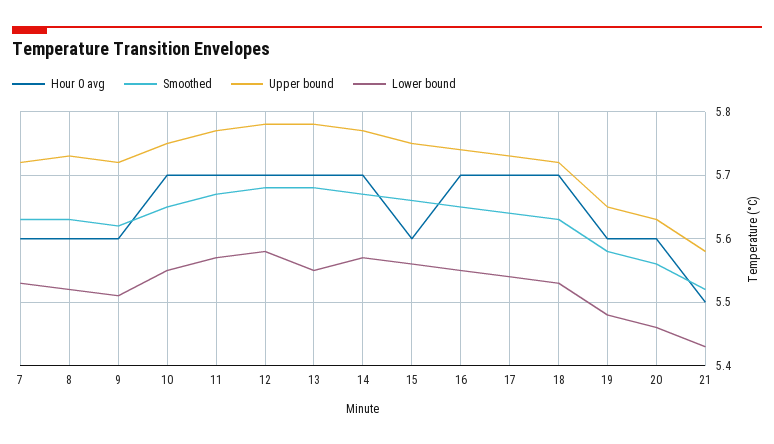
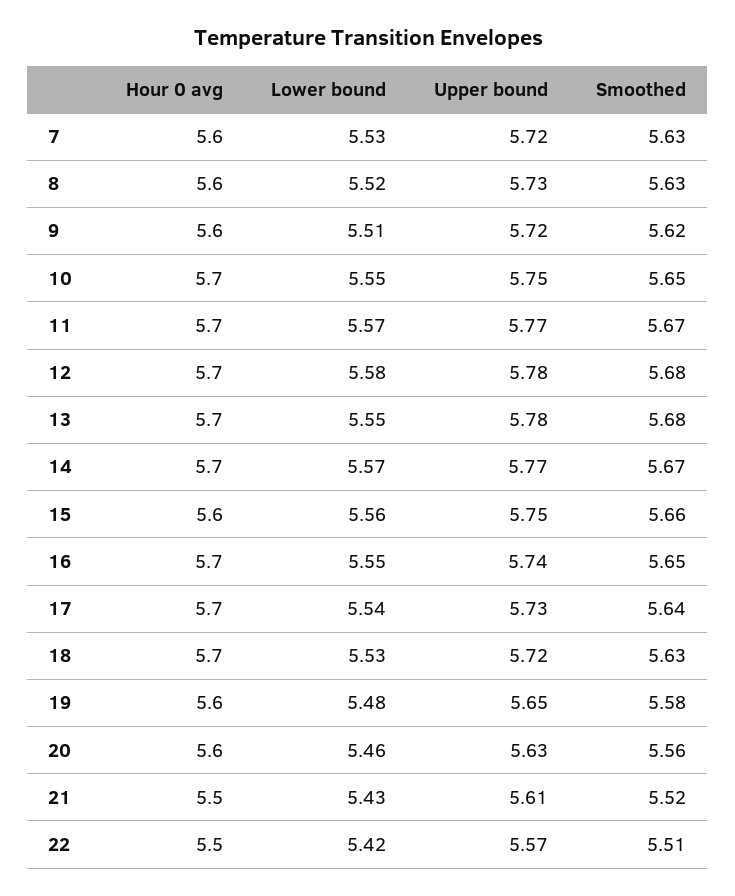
Upper bound, 21: 5.58 -> 5.61
Hour 0 avg, 22: none -> 5.5
Lower bound, 22: none -> 5.42
Upper bound, 22: none -> 5.57
Smoothed, 22: none -> 5.51

